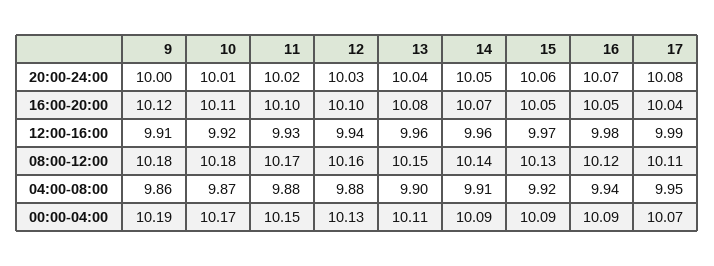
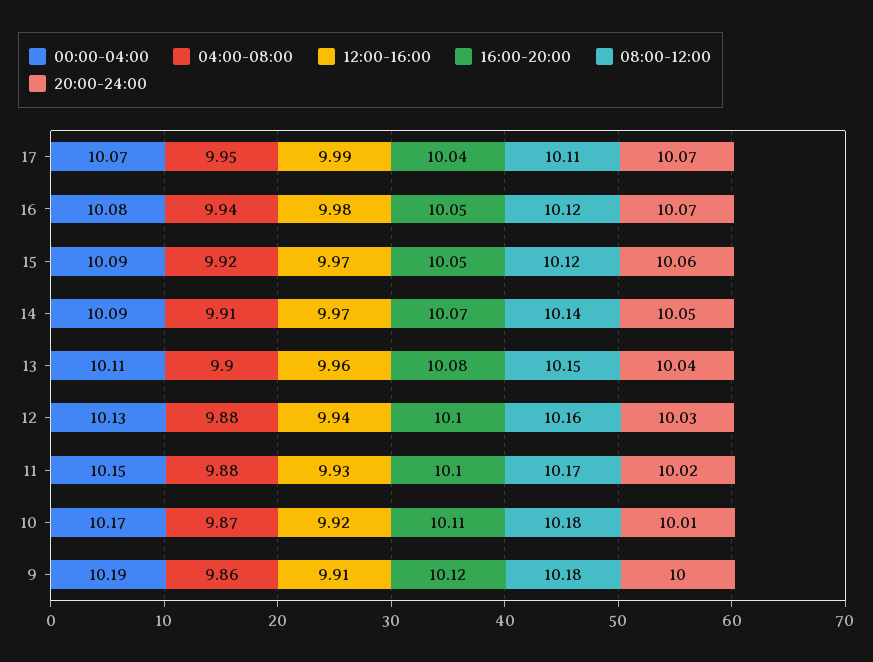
20:00-24:00, 17: 10.08 -> 10.07
12:00-16:00, 14: 9.96 -> 9.97
08:00-12:00, 15: 10.13 -> 10.12
00:00-04:00, 16: 10.09 -> 10.08

